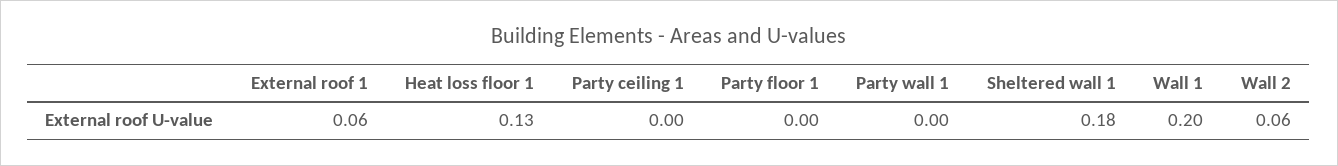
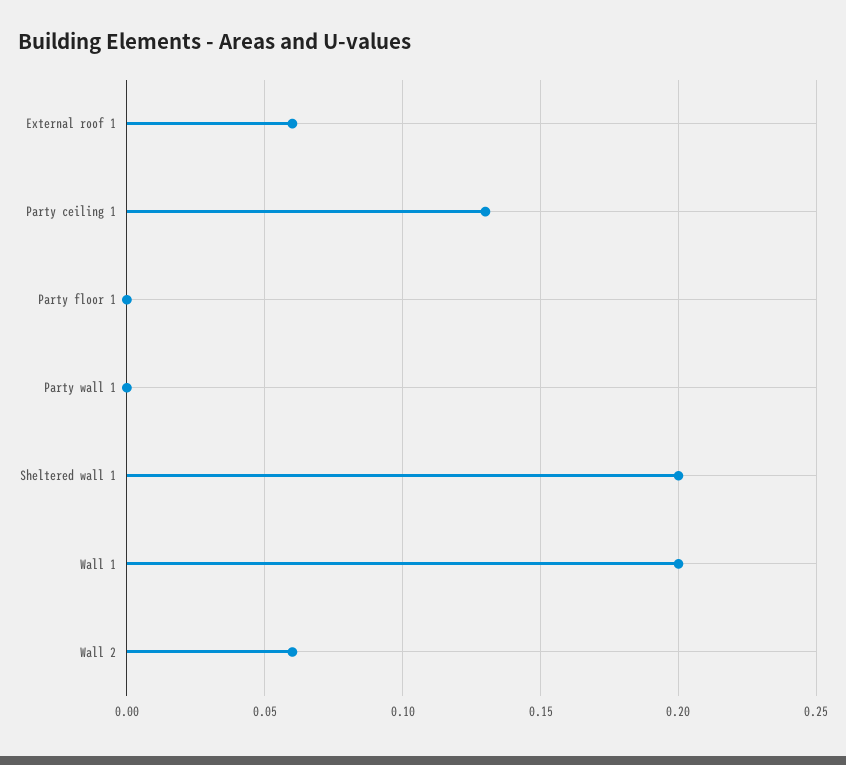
Heat loss floor 1: 0.13 -> none
Party ceiling 1: 0 -> 0.13
Sheltered wall 1: 0.18 -> 0.2

